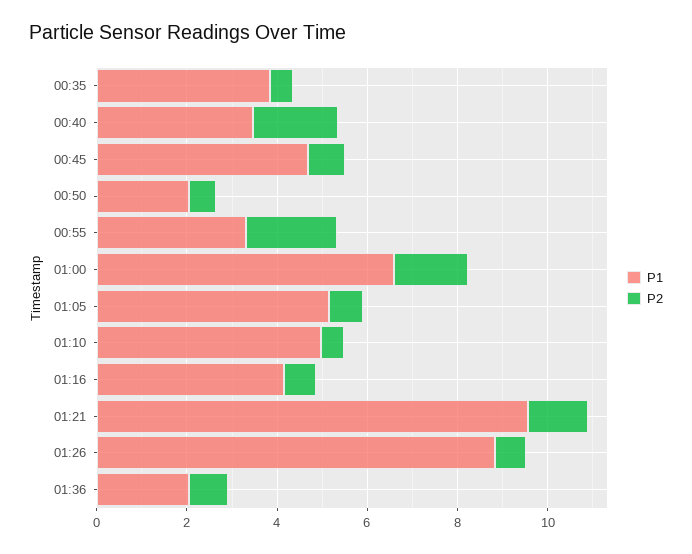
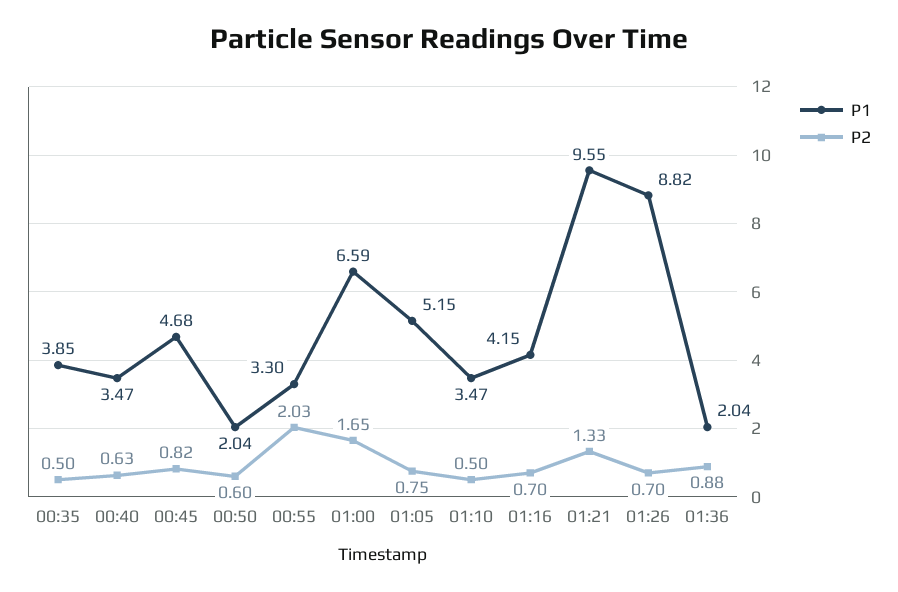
P2, 00:40: 2 -> 0.63
P1, 01:10: 5 -> 3.47

